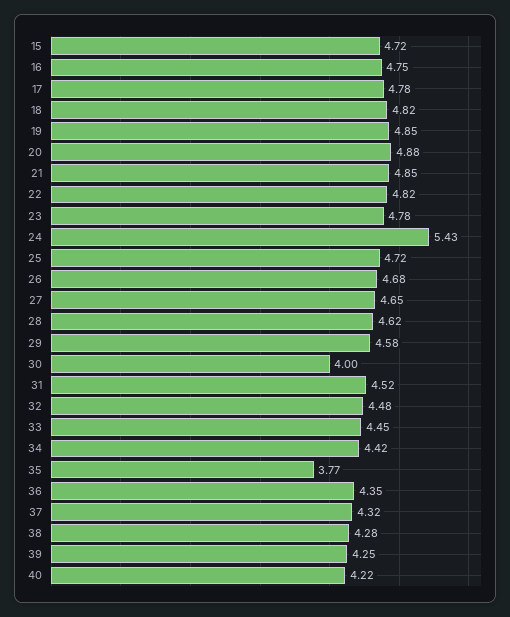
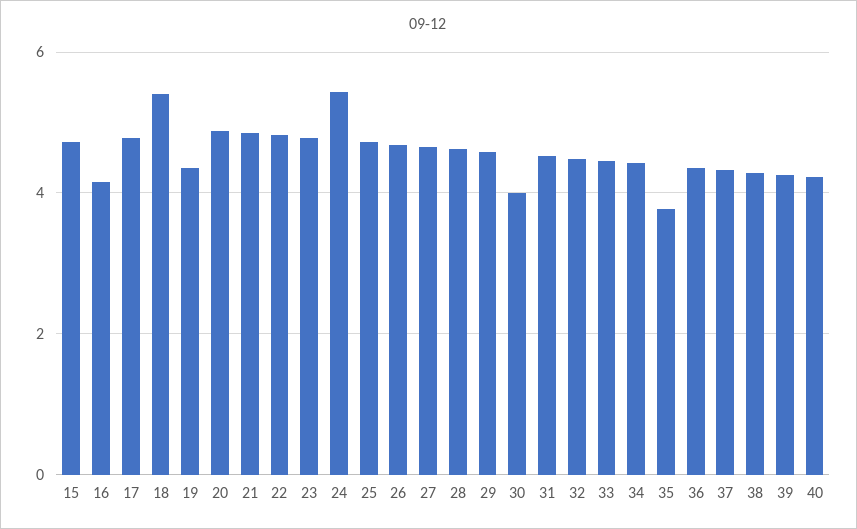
16: 4.75 -> 4.2
18: 4.82 -> 5.4
19: 4.85 -> 4.4

